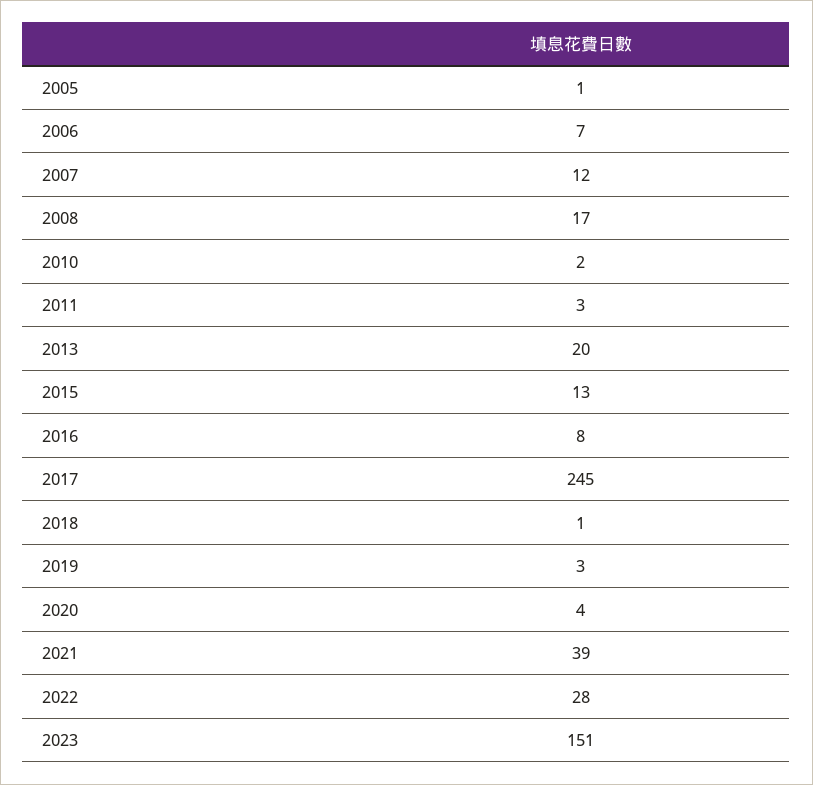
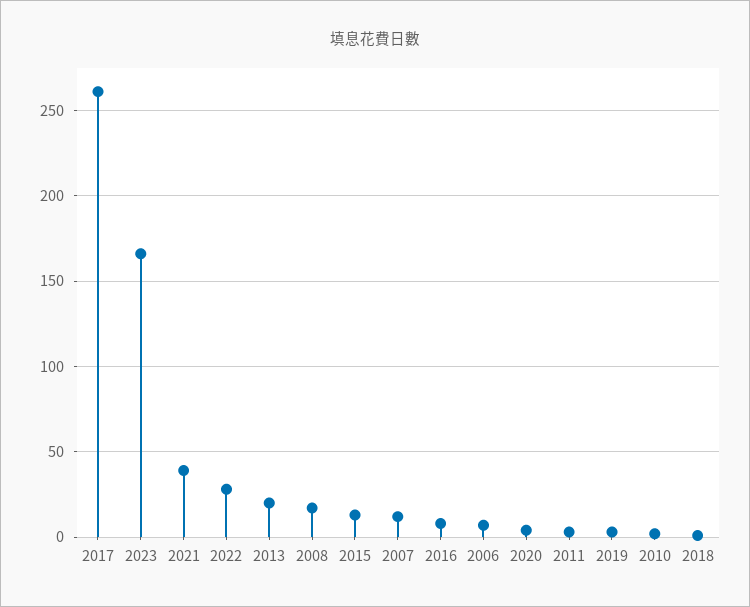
2005: 1 -> none
2017: 245 -> 260
2023: 151 -> 165

